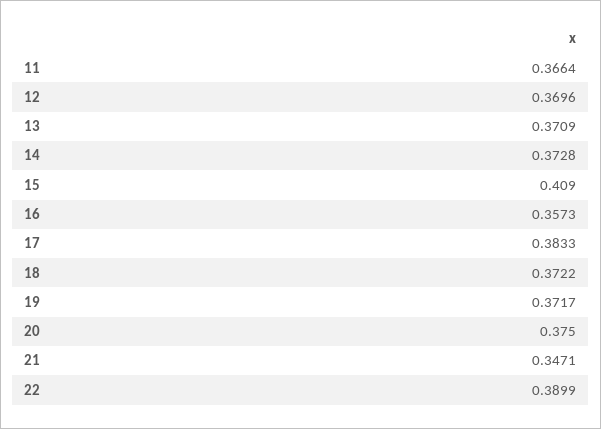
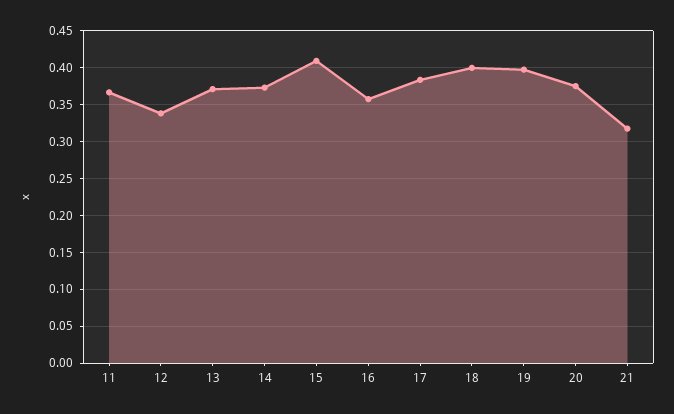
12: 0.3696 -> 0.34
18: 0.3722 -> 0.4
19: 0.3717 -> 0.4
21: 0.3471 -> 0.32
22: 0.3899 -> none

